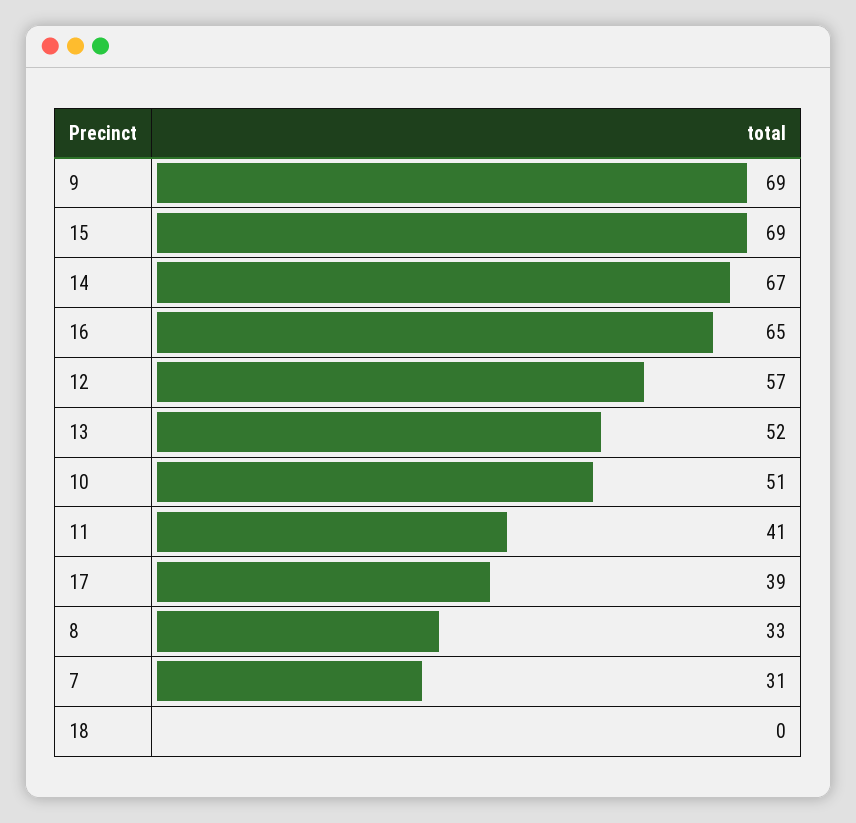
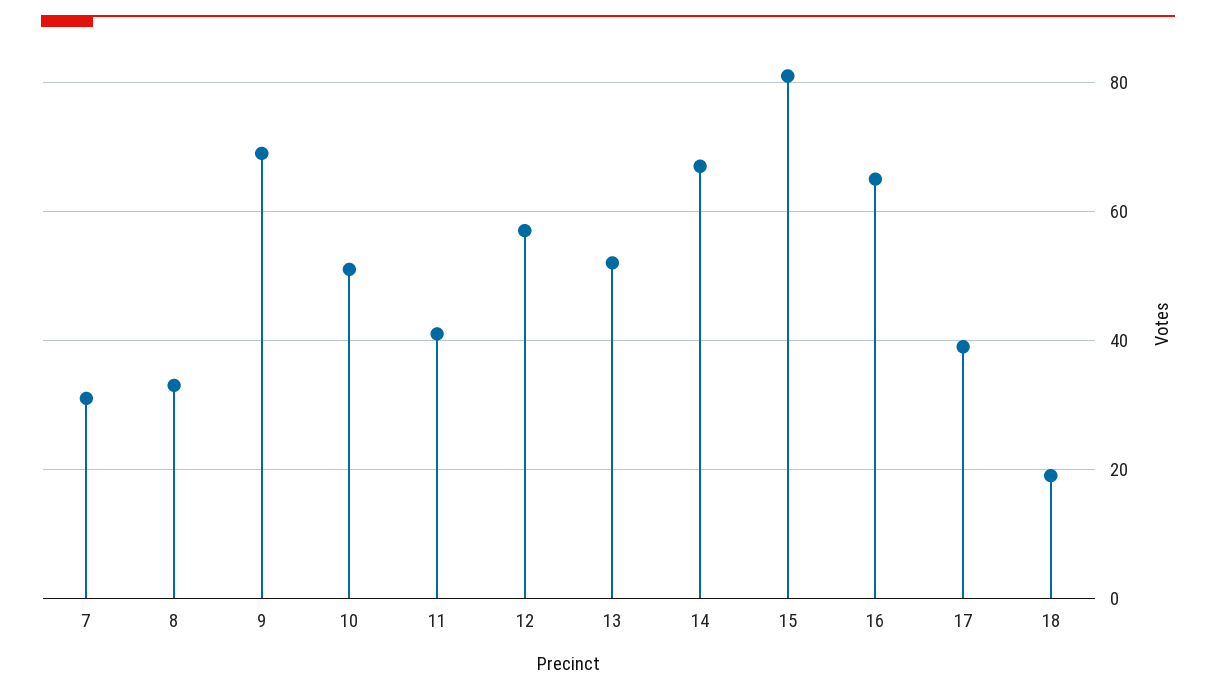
15: 69 -> 80
18: 0 -> 20

